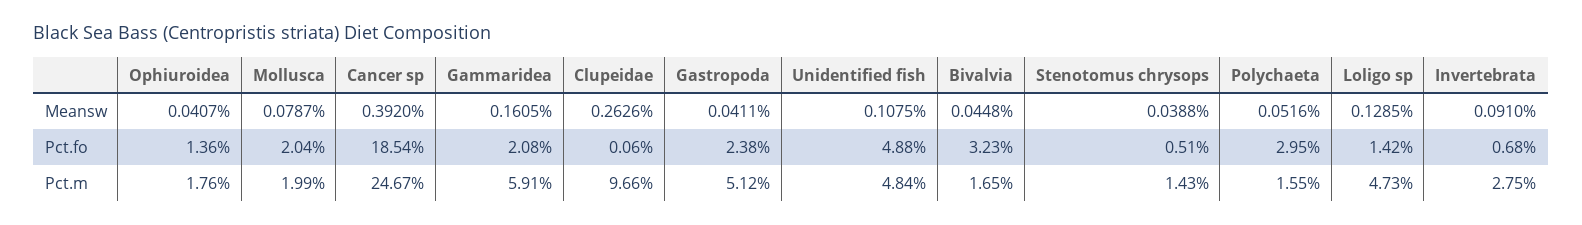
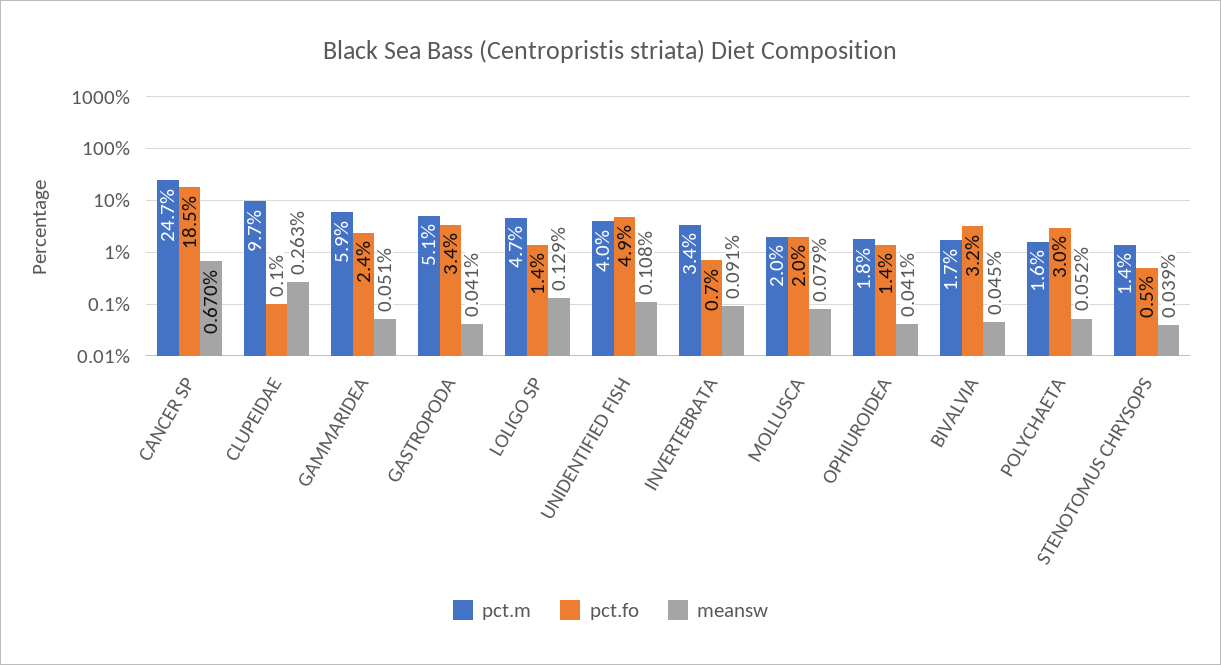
Meansw, Cancer sp: 0.392 -> 0.67
Meansw, Gammaridea: 0.1605 -> 0.051
Pct.fo, Gammaridea: 2.08 -> 2.4
Pct.fo, Gastropoda: 2.38 -> 3.4
Pct.m, Unidentified fish: 4.84 -> 4
Pct.m, Invertebrata: 2.75 -> 3.4

